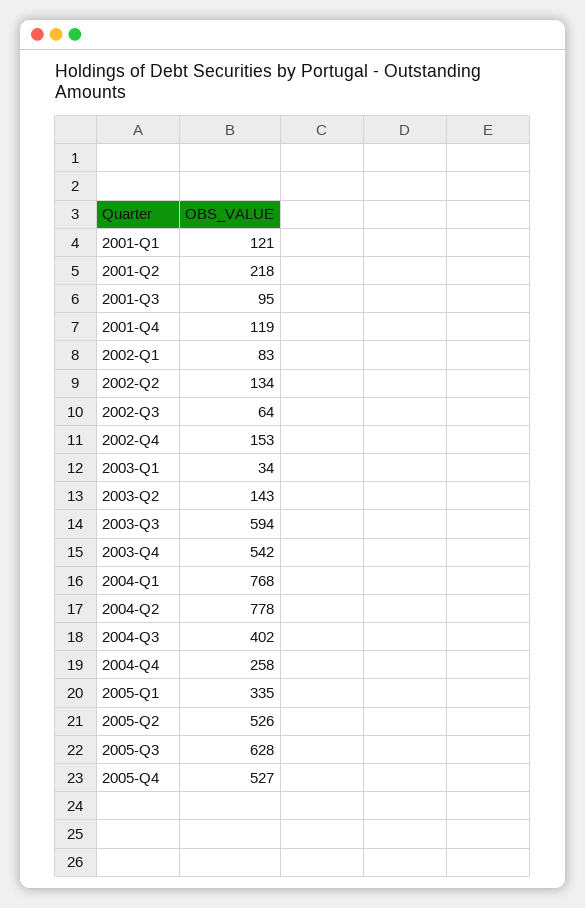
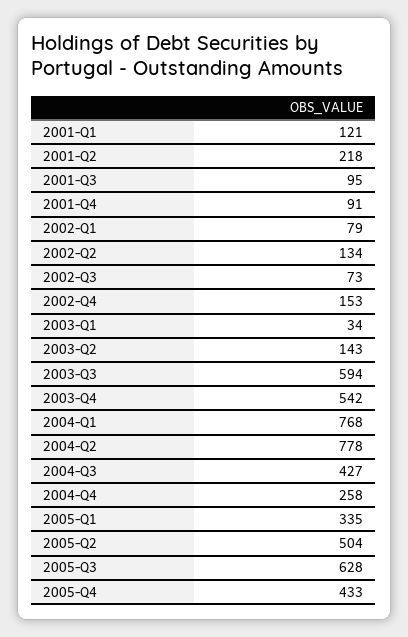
2001-Q4: 119 -> 91
2002-Q1: 83 -> 79
2002-Q3: 64 -> 73
2004-Q3: 402 -> 427
2005-Q2: 526 -> 504
2005-Q4: 527 -> 433

